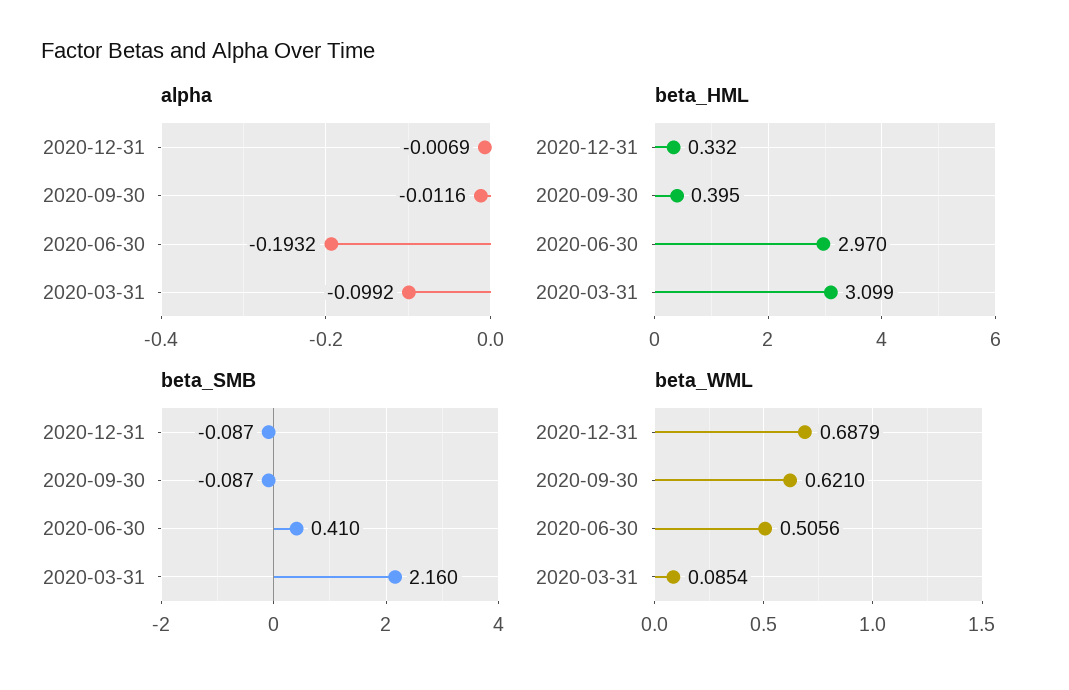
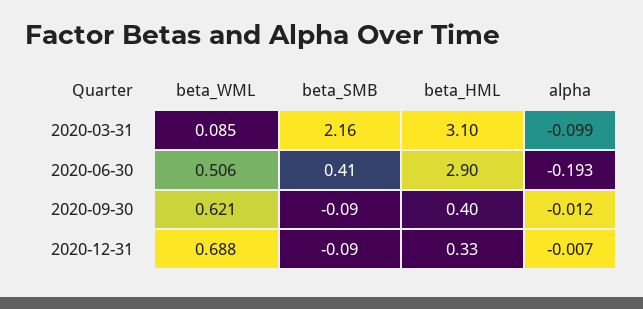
beta_HML, 2020-06-30: 2.97 -> 2.9

